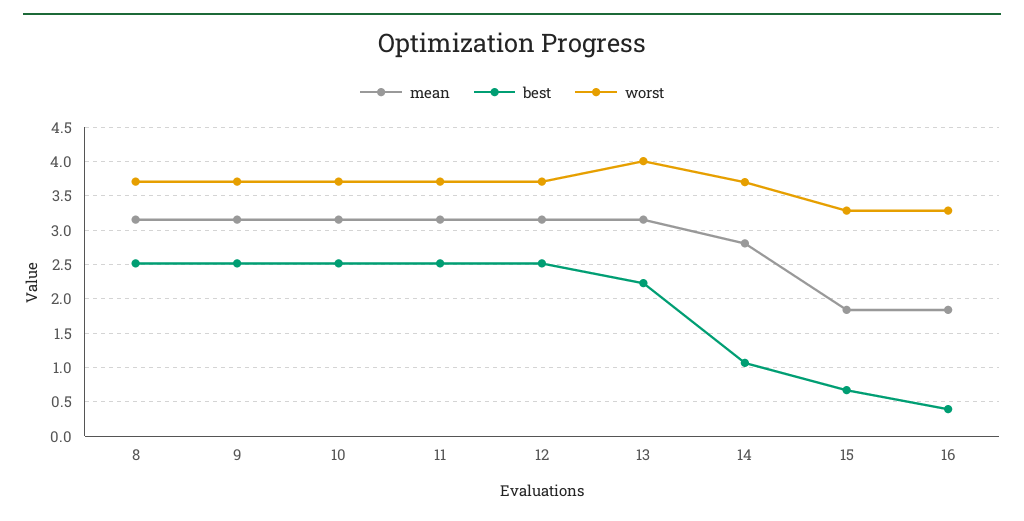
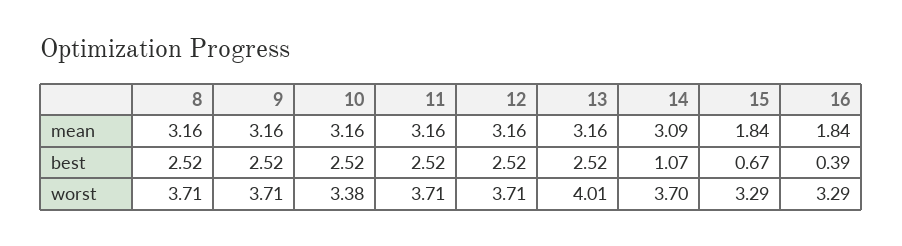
worst, 10: 3.7 -> 3.38
best, 13: 2.2 -> 2.52
mean, 14: 2.8 -> 3.09

